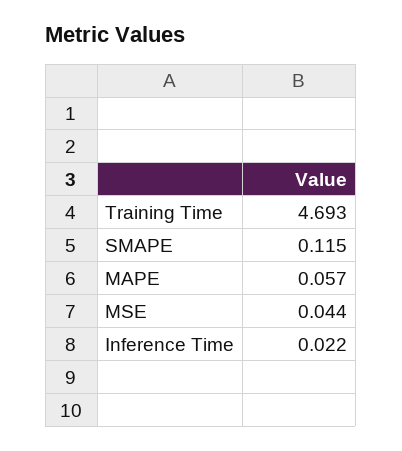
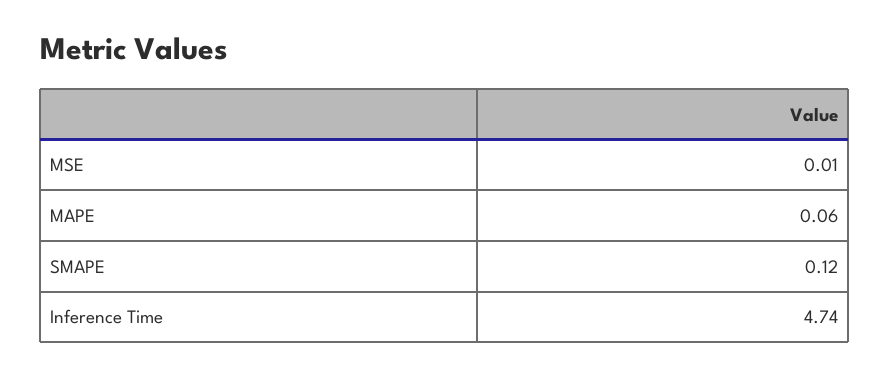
Training Time: 4.693 -> none
MSE: 0.044 -> 0.01
Inference Time: 0.022 -> 4.74

